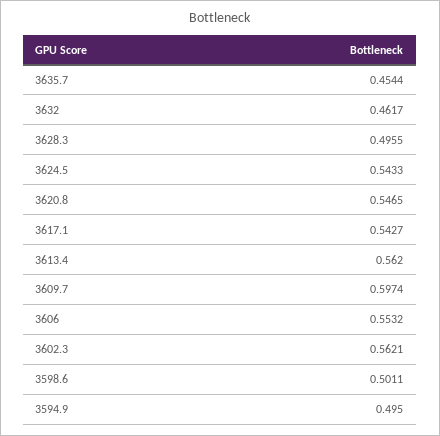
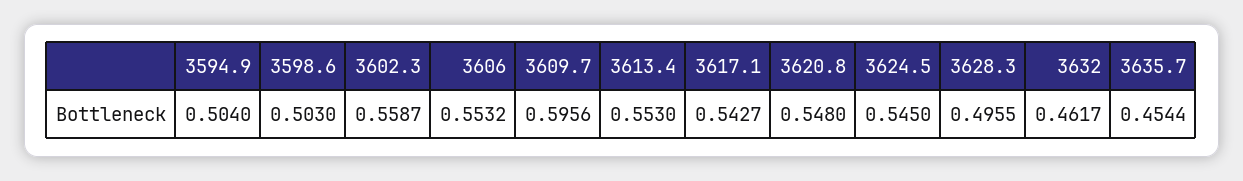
3624.5: 0.5433 -> 0.545
3620.8: 0.5465 -> 0.548
3613.4: 0.562 -> 0.553
3609.7: 0.5974 -> 0.5956
3602.3: 0.5621 -> 0.5587
3598.6: 0.5011 -> 0.503
3594.9: 0.495 -> 0.504

